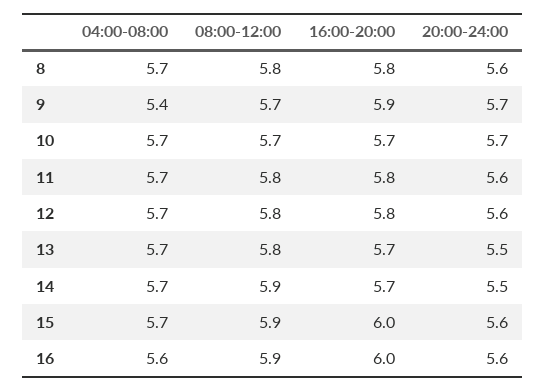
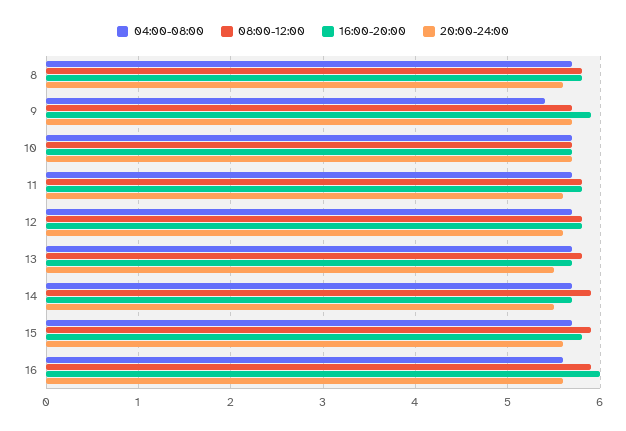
16:00-20:00, 15: 6 -> 5.8

